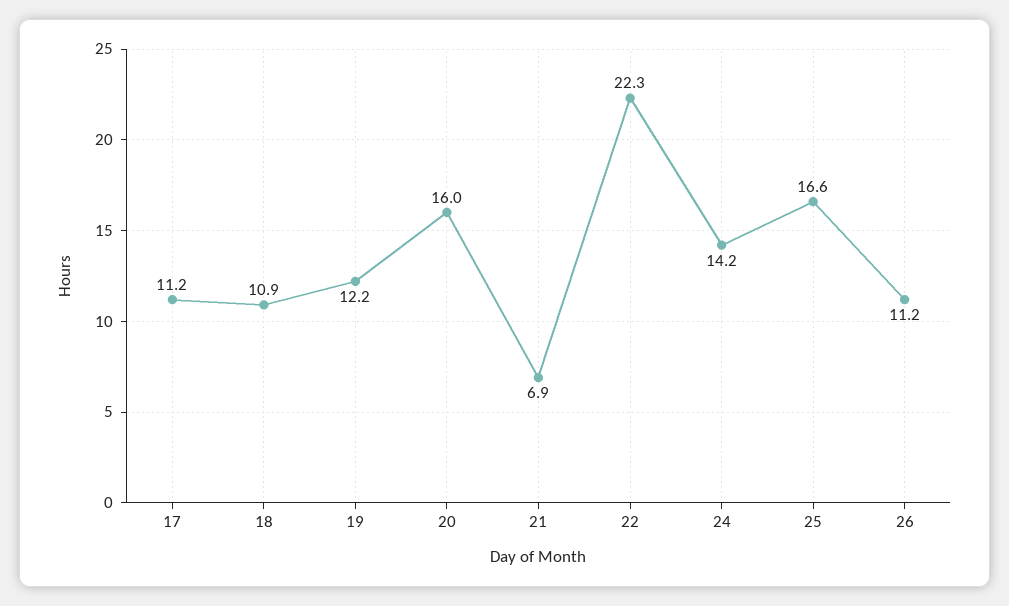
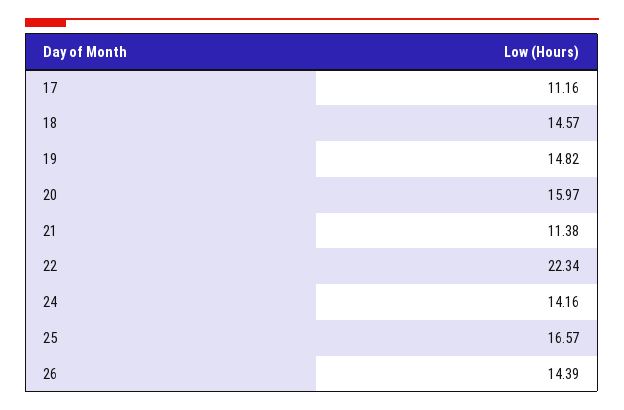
18: 10.9 -> 14.57
19: 12.2 -> 14.82
21: 6.9 -> 11.38
26: 11.2 -> 14.39

